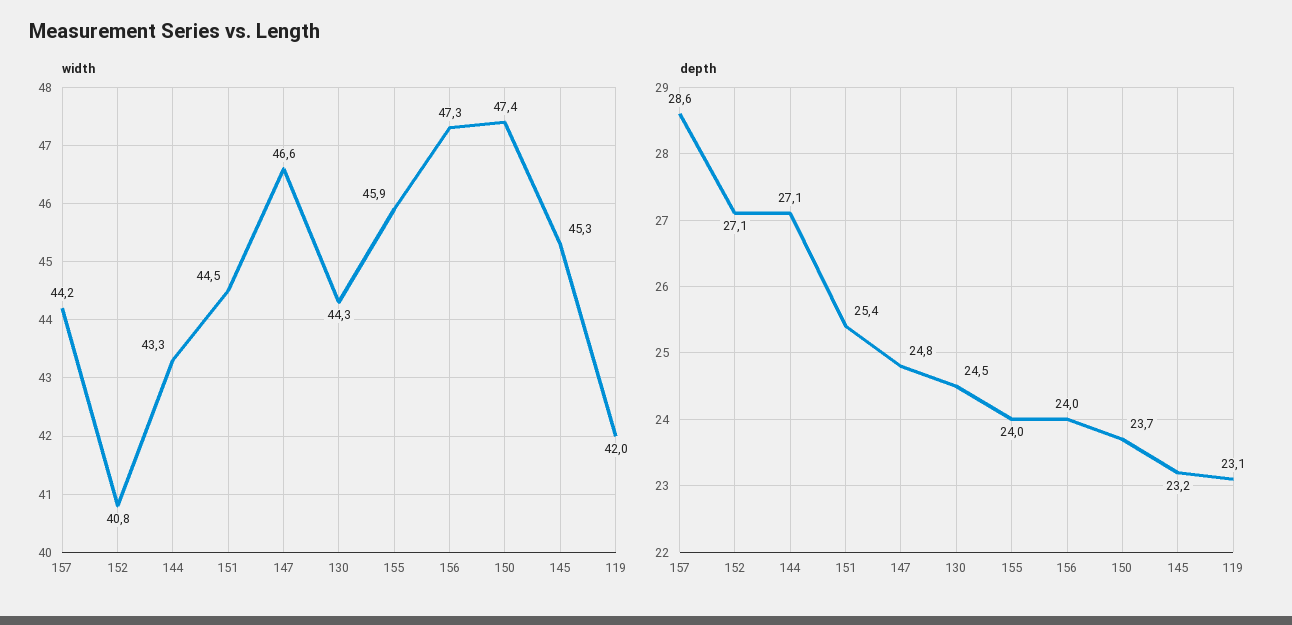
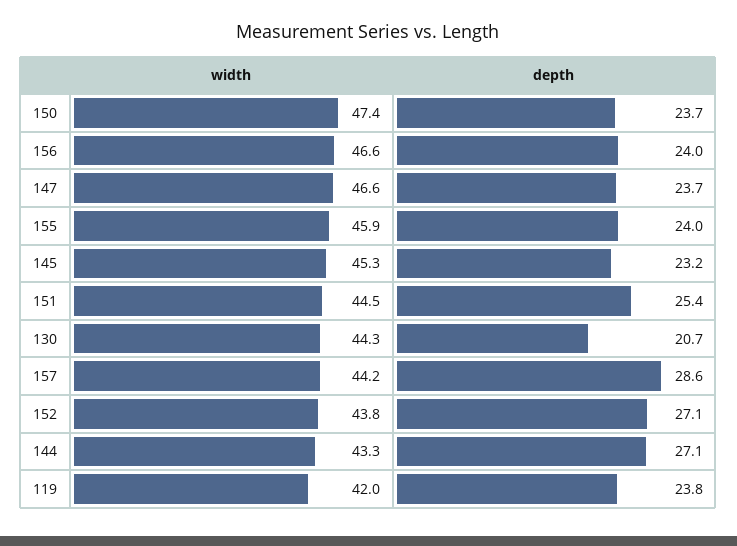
width, 152: 40.8 -> 43.8
width, 156: 47.3 -> 46.6
depth, 147: 24.8 -> 23.7
depth, 130: 24.5 -> 20.7
depth, 119: 23.1 -> 23.8

